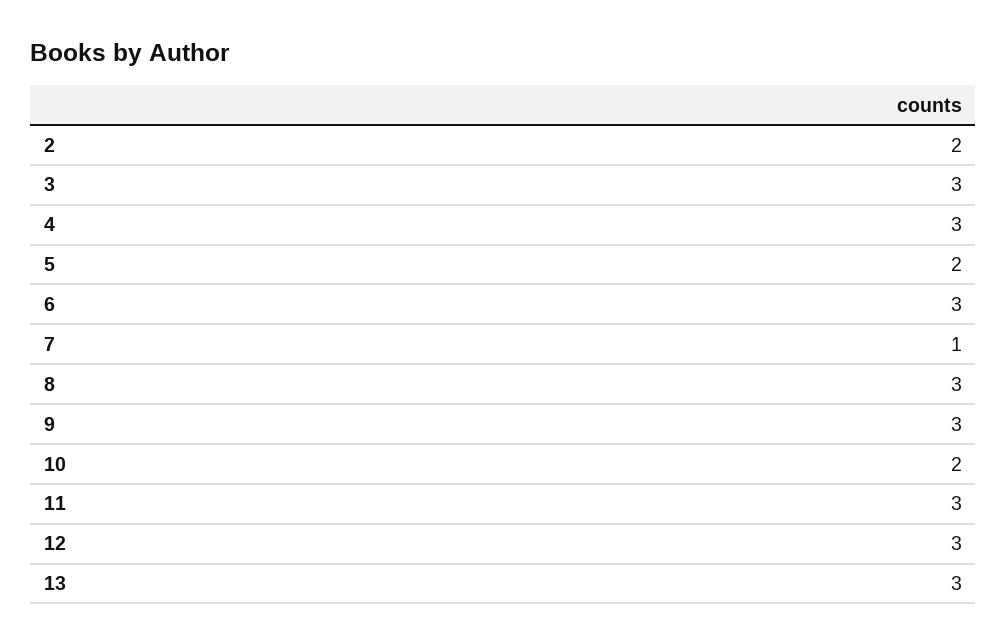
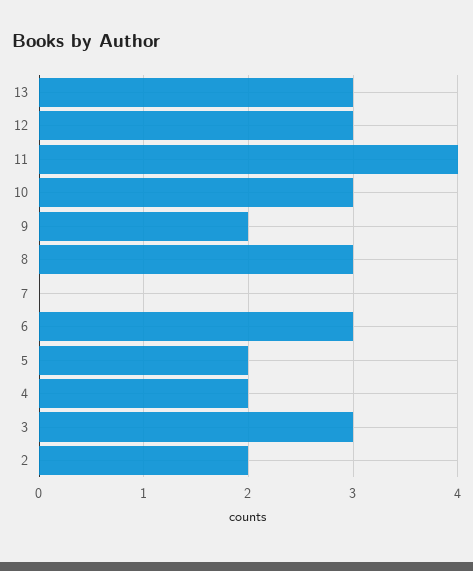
4: 3 -> 2
7: 1 -> 0
9: 3 -> 2
10: 2 -> 3
11: 3 -> 4

